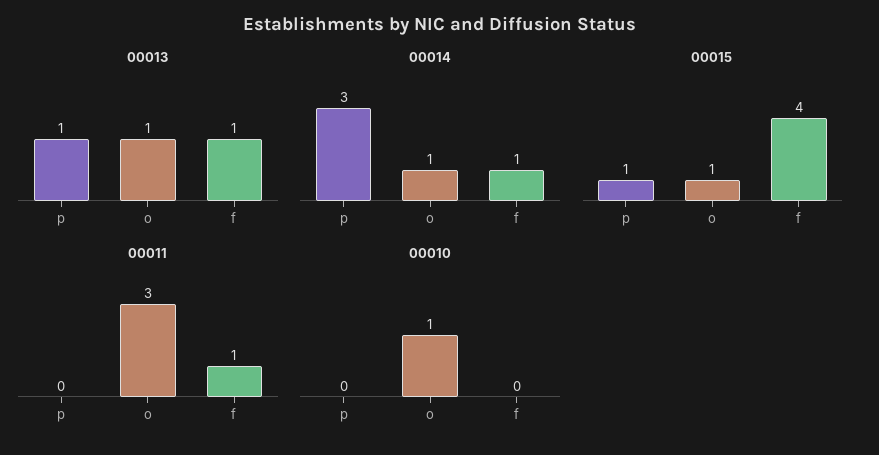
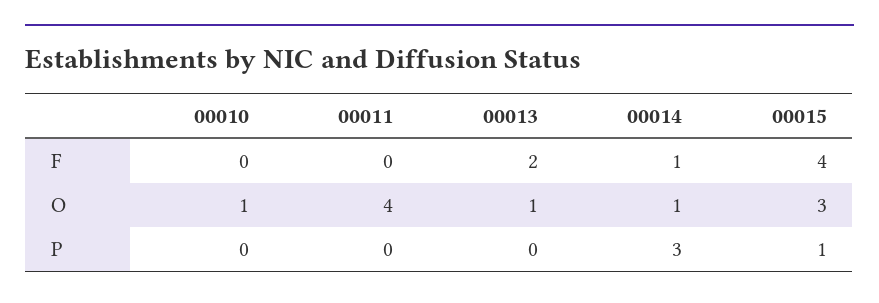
00013, p: 1 -> 0
00013, f: 1 -> 2
00015, o: 1 -> 3
00011, o: 3 -> 4
00011, f: 1 -> 0

